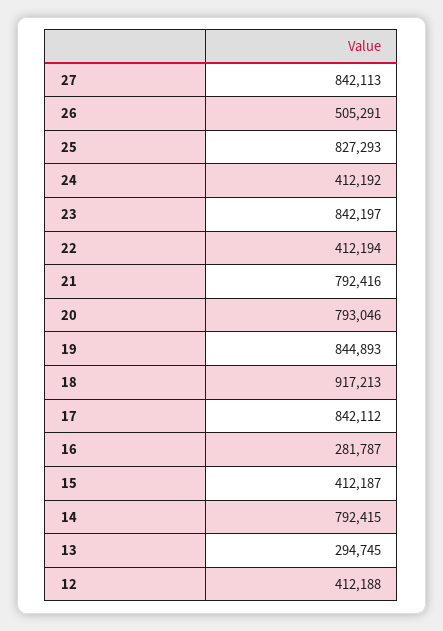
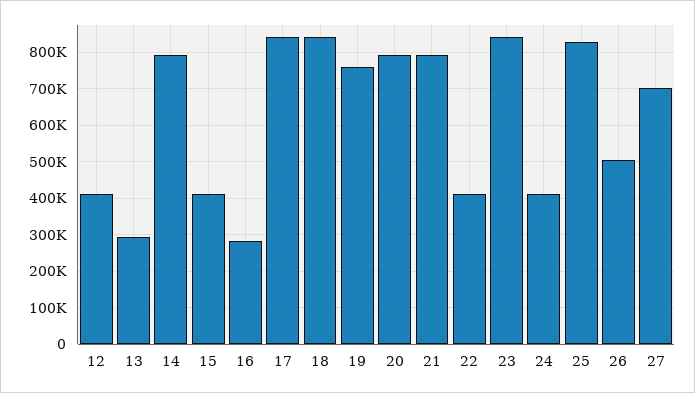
27: 842113 -> 700000
19: 844893 -> 760000
18: 917213 -> 840000

